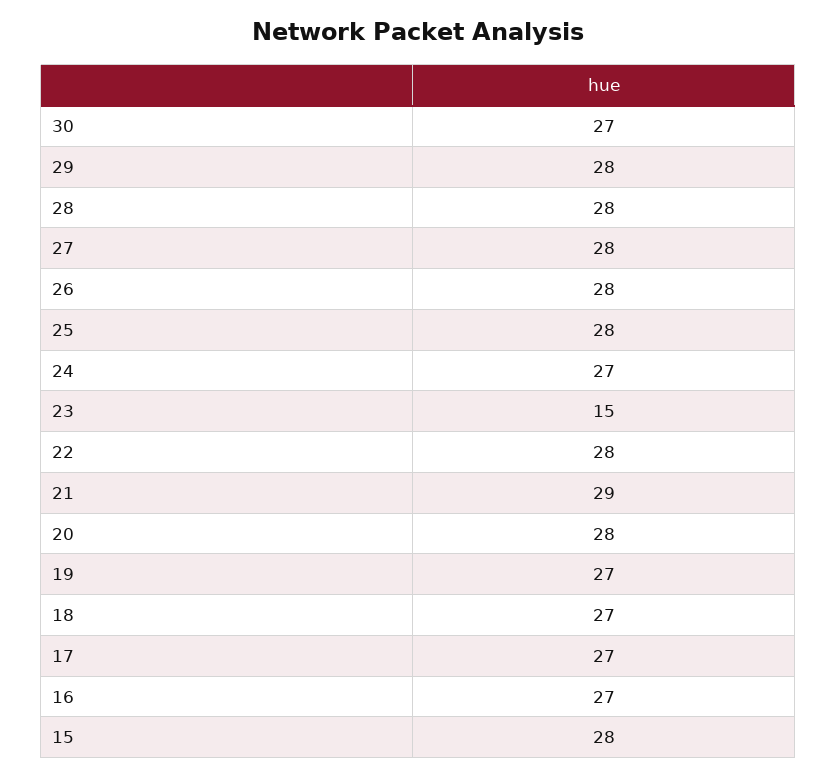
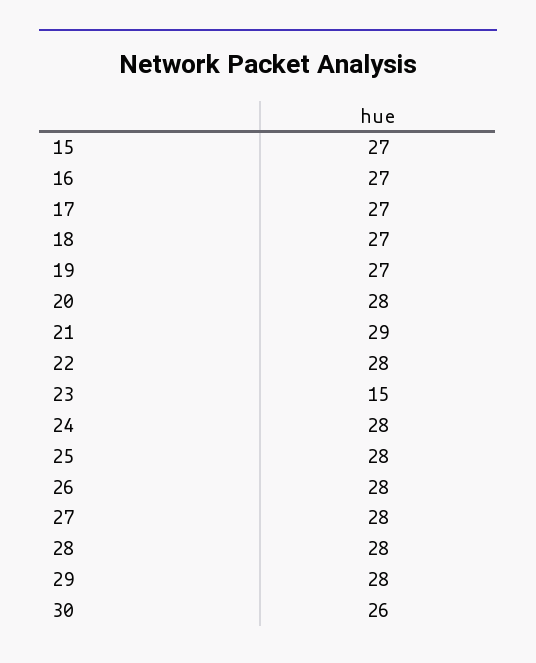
30: 27 -> 26
24: 27 -> 28
15: 28 -> 27

